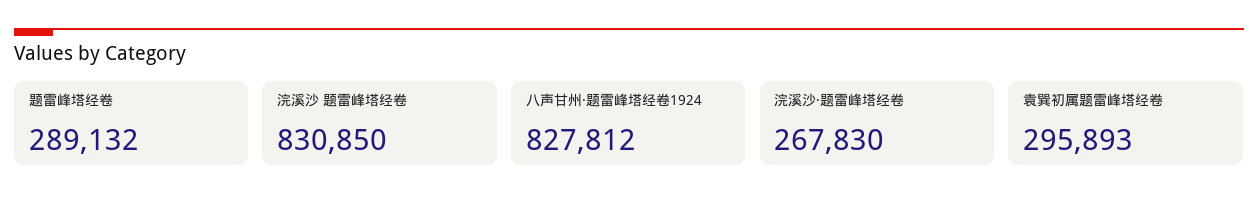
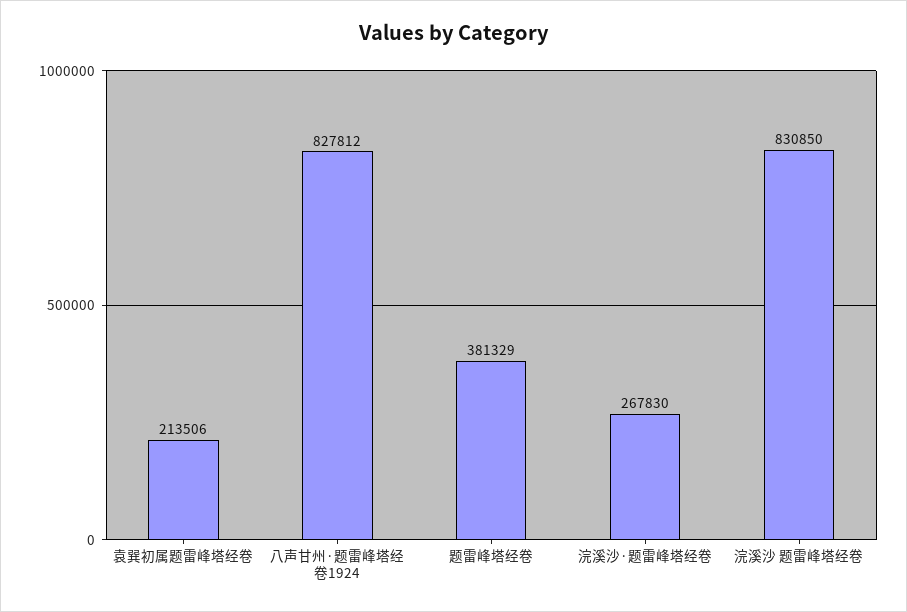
题雷峰塔经卷: 289132 -> 381329
袁巽初属题雷峰塔经卷: 295893 -> 213506

